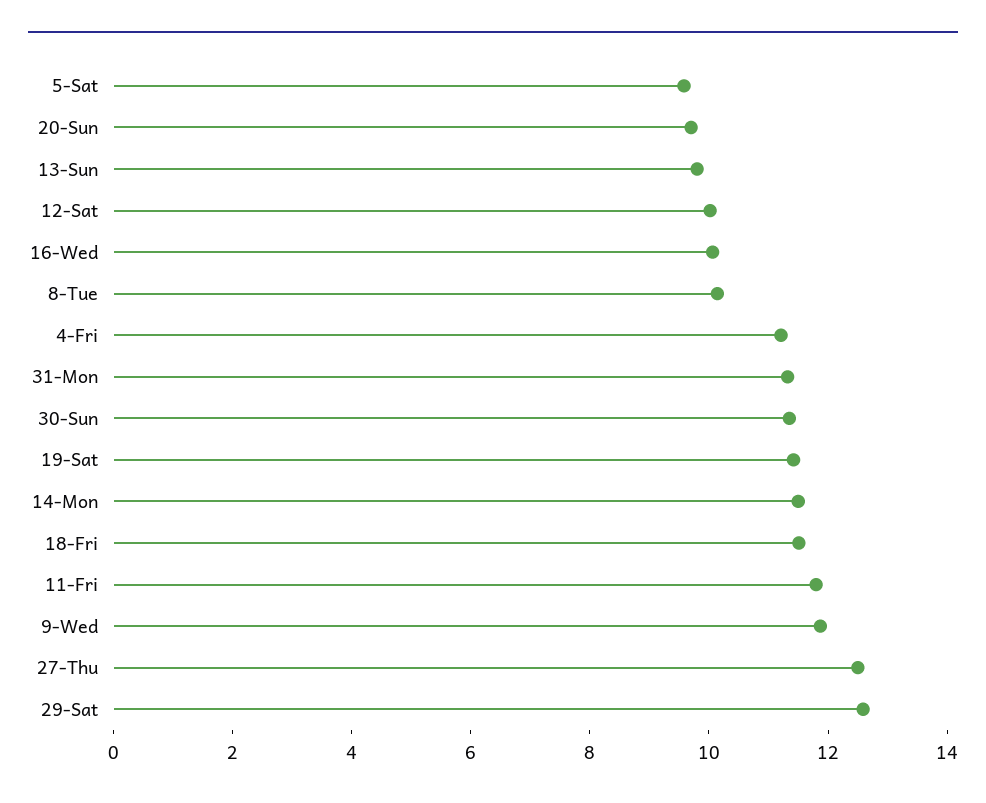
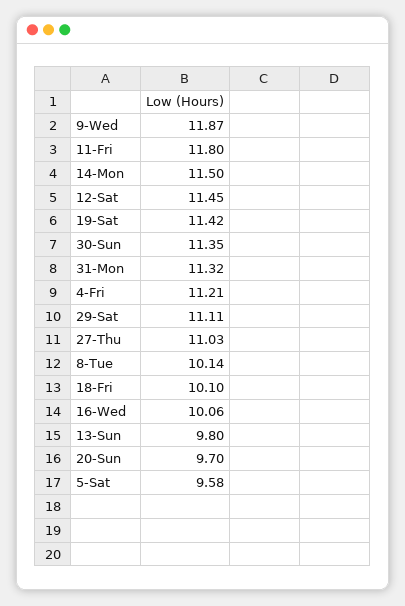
12-Sat: 10 -> 11.45
18-Fri: 11.5 -> 10.1
27-Thu: 12.5 -> 11.03
29-Sat: 12.5 -> 11.11

